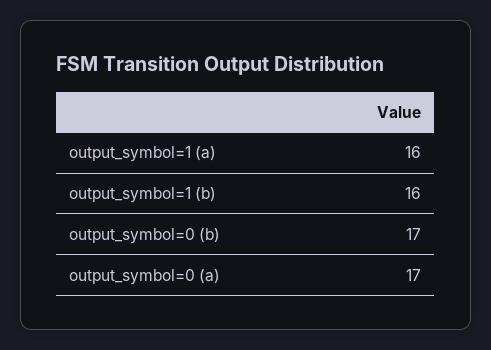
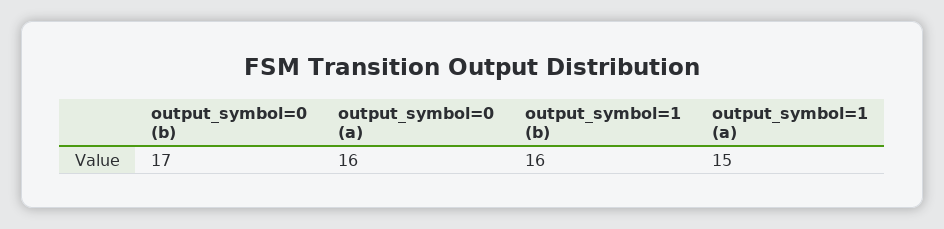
output_symbol=1 (a): 16 -> 15
output_symbol=0 (a): 17 -> 16

